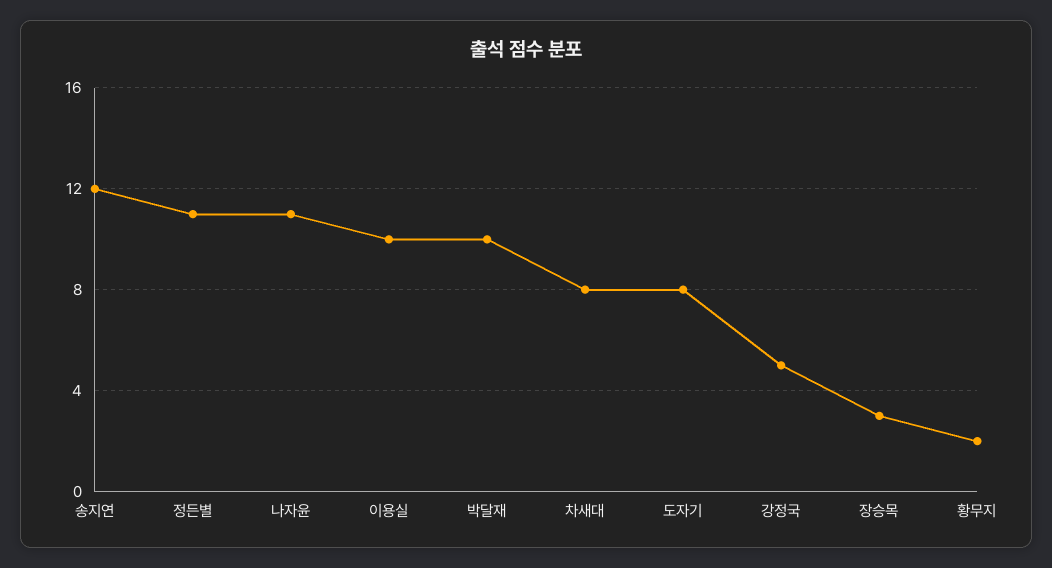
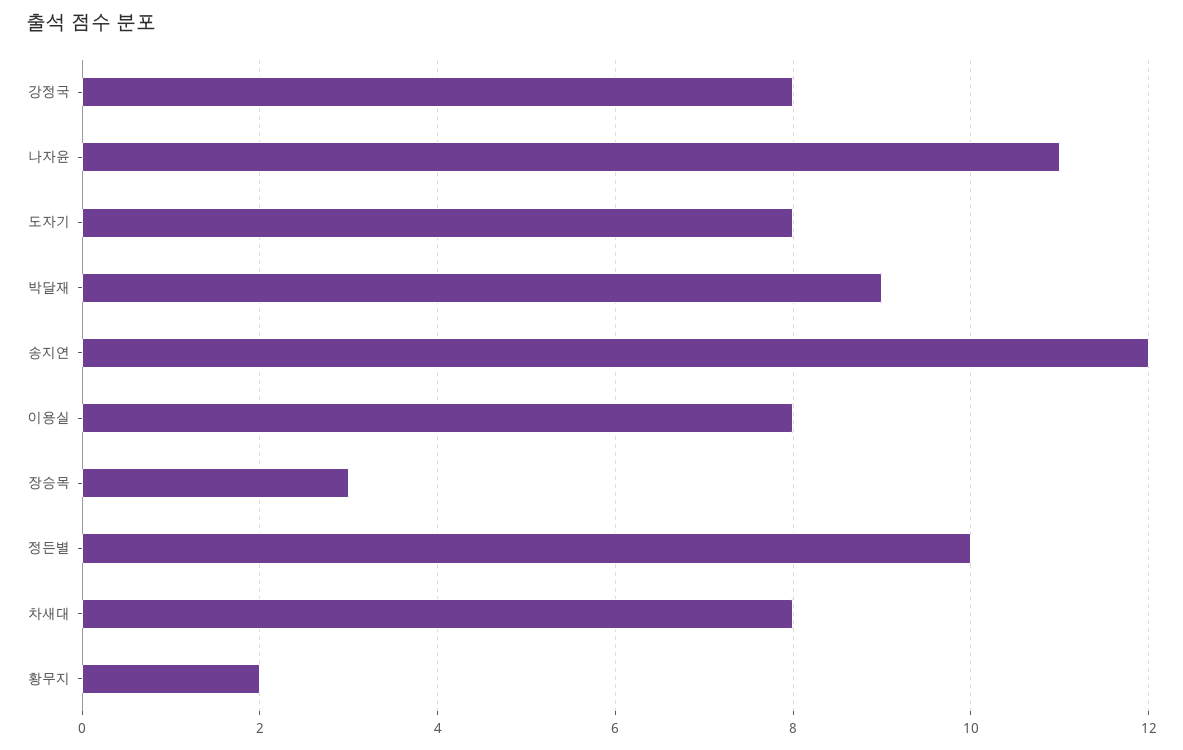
정든별: 11 -> 10
이용실: 10 -> 8
박달재: 10 -> 9
강정국: 5 -> 8

